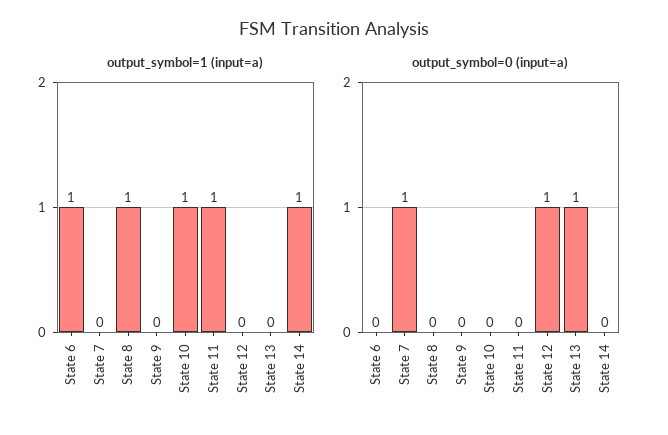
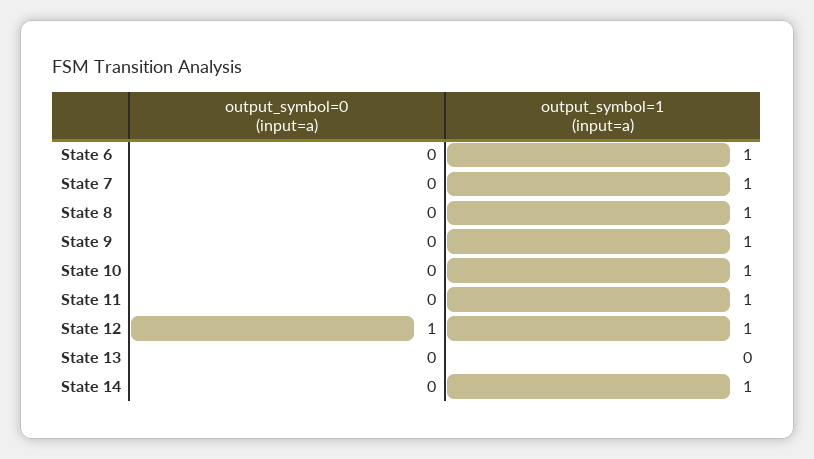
output_symbol=1 (input=a), State 7: 0 -> 1
output_symbol=1 (input=a), State 9: 0 -> 1
output_symbol=1 (input=a), State 12: 0 -> 1
output_symbol=0 (input=a), State 7: 1 -> 0
output_symbol=0 (input=a), State 13: 1 -> 0

